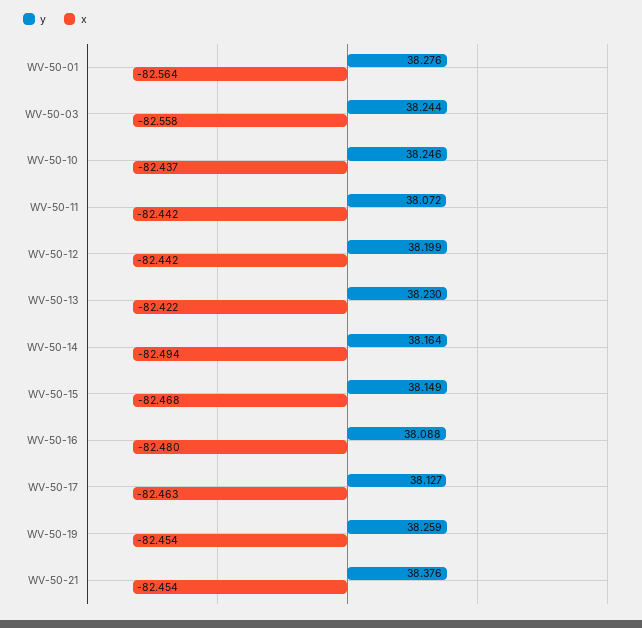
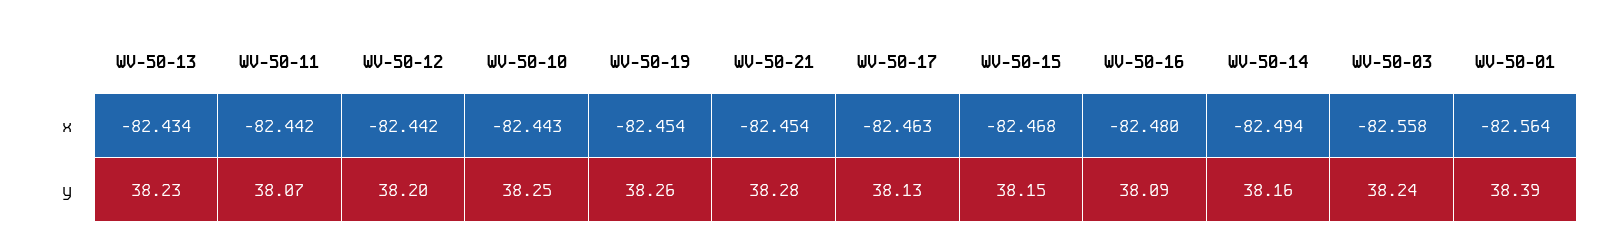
y, WV-50-01: 38.276 -> 38.39
x, WV-50-10: -82.437 -> -82.443
x, WV-50-13: -82.422 -> -82.434
y, WV-50-21: 38.376 -> 38.28

